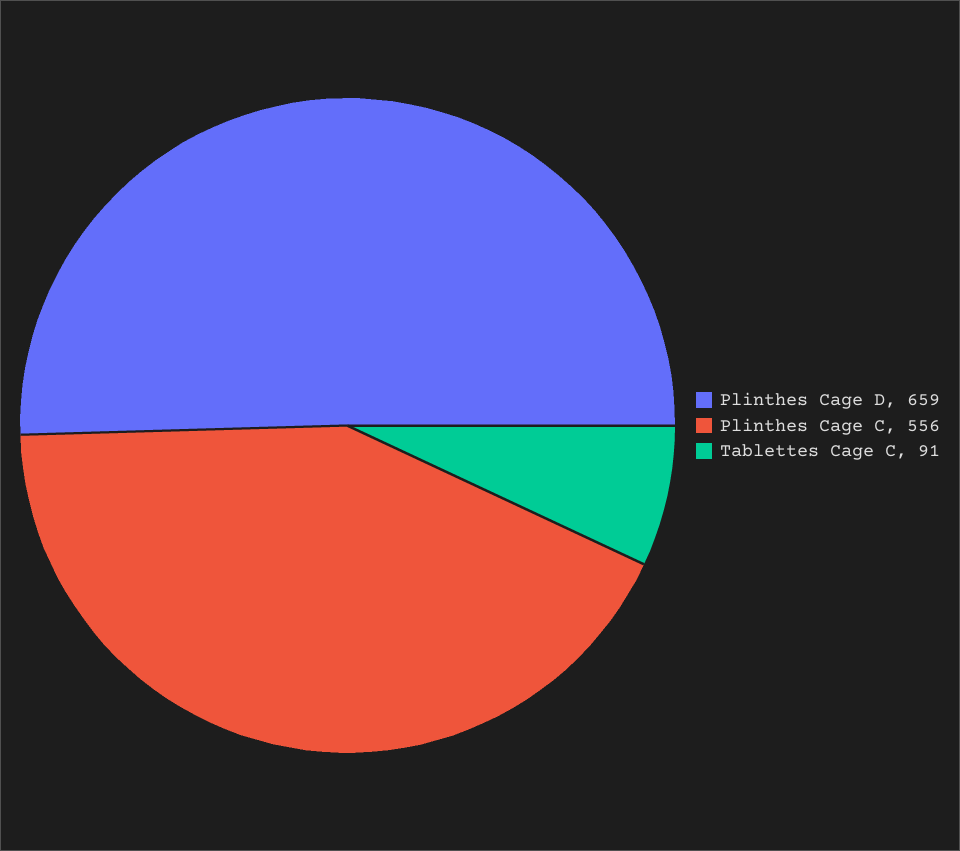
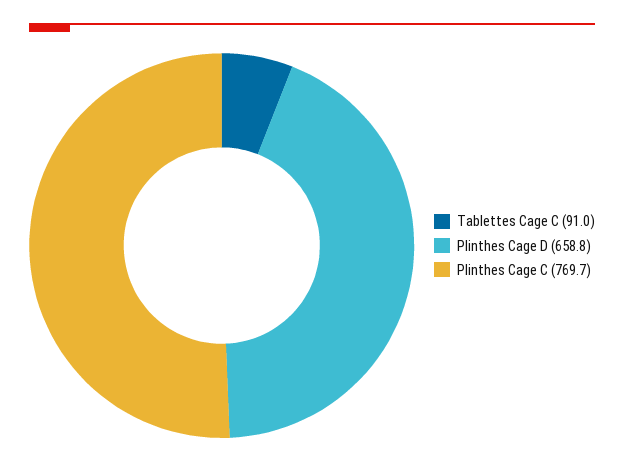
Plinthes Cage C: 556 -> 769.7

